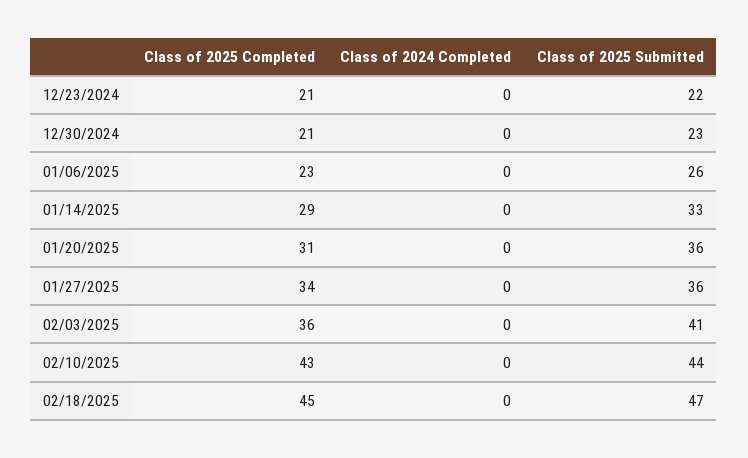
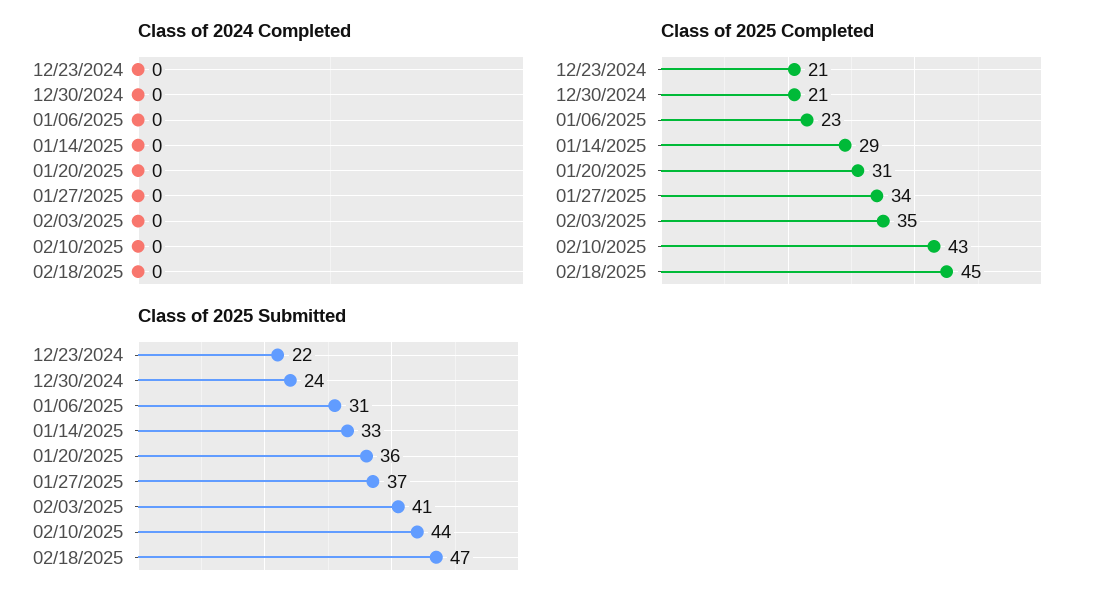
Class of 2025 Submitted, 12/30/2024: 23 -> 24
Class of 2025 Submitted, 01/06/2025: 26 -> 31
Class of 2025 Submitted, 01/27/2025: 36 -> 37
Class of 2025 Completed, 02/03/2025: 36 -> 35

